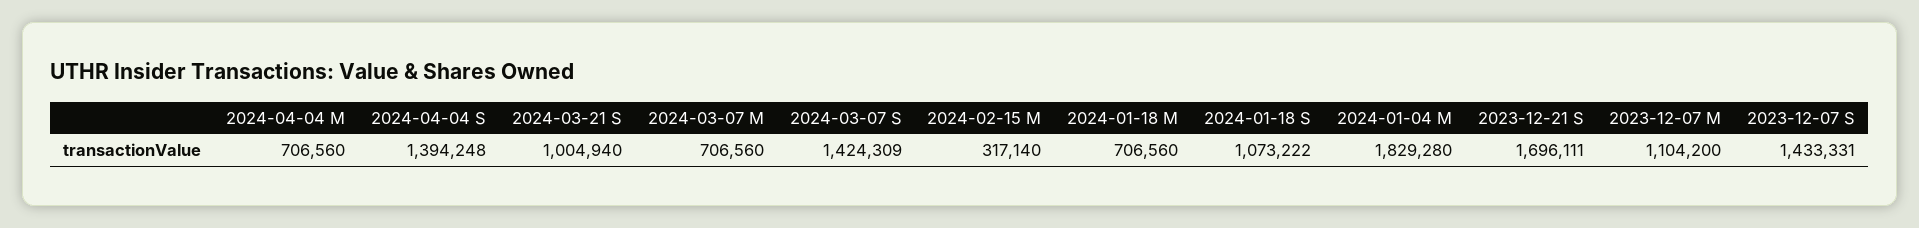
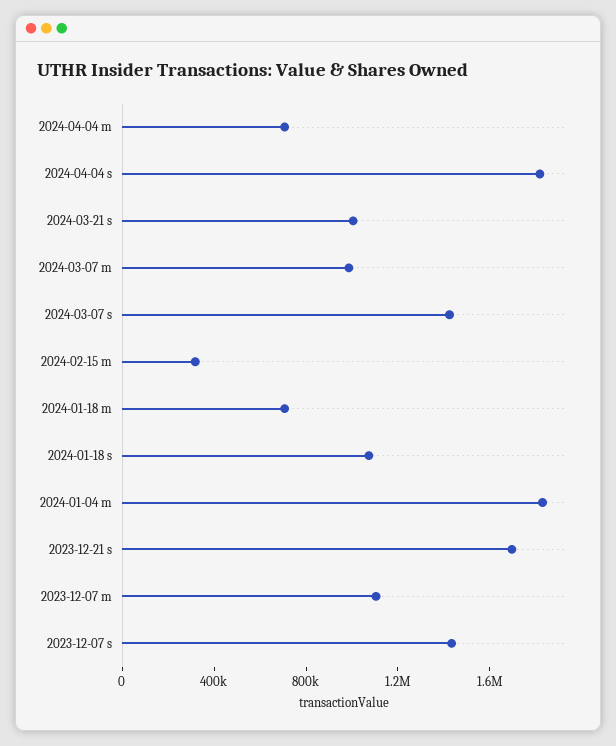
2024-04-04 S: 1394248 -> 1800000
2024-03-07 M: 706560 -> 1000000

